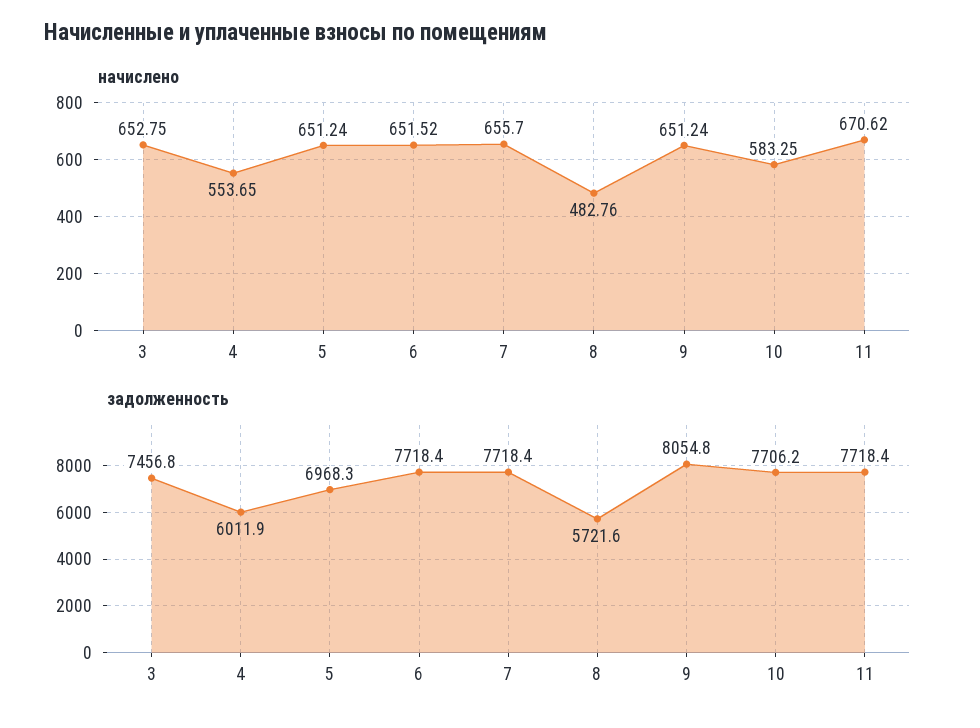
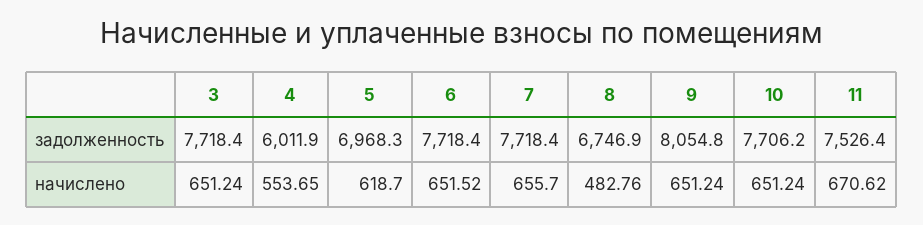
начислено, 3: 652.75 -> 651.24
начислено, 5: 651.24 -> 618.7
начислено, 10: 583.25 -> 651.24
задолженность, 3: 7456.8 -> 7718.4
задолженность, 8: 5721.6 -> 6746.9
задолженность, 11: 7718.4 -> 7526.4

